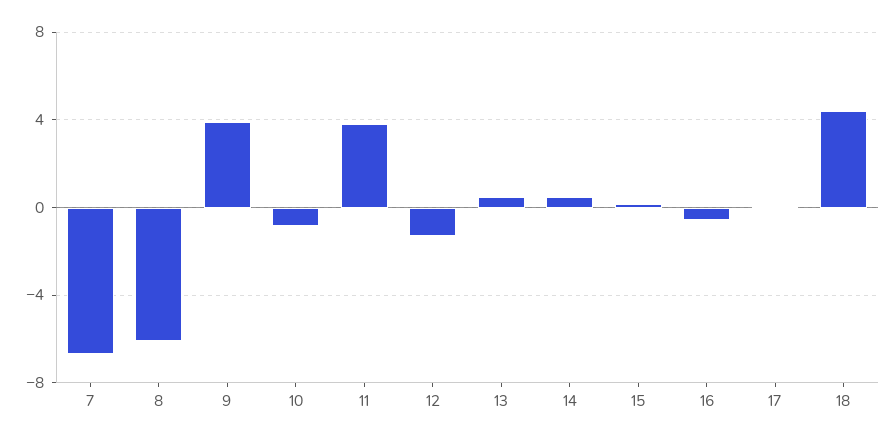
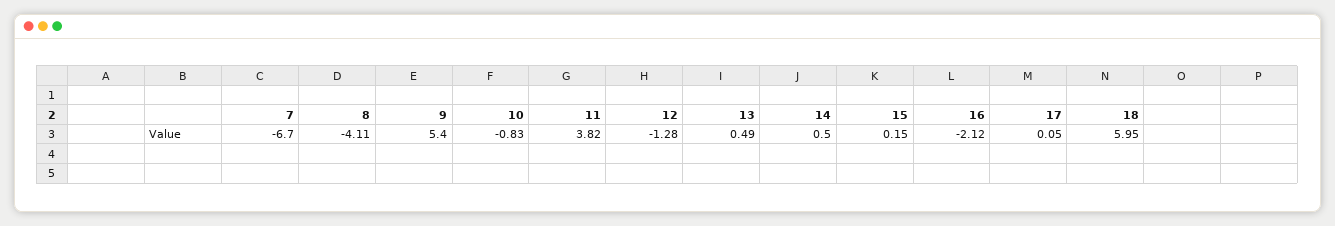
8: -6 -> -4.11
9: 4 -> 5.4
16: -0.5 -> -2.12
18: 4.5 -> 5.95

